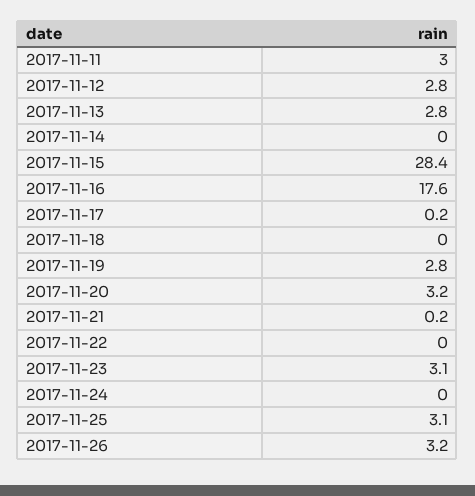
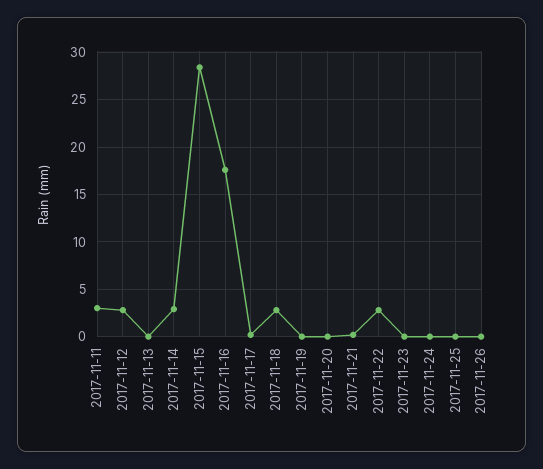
2017-11-13: 2.8 -> 0
2017-11-14: 0 -> 3
2017-11-18: 0 -> 3
2017-11-19: 2.8 -> 0
2017-11-20: 3.2 -> 0
2017-11-22: 0 -> 3
2017-11-23: 3.1 -> 0
2017-11-25: 3.1 -> 0
2017-11-26: 3.2 -> 0

